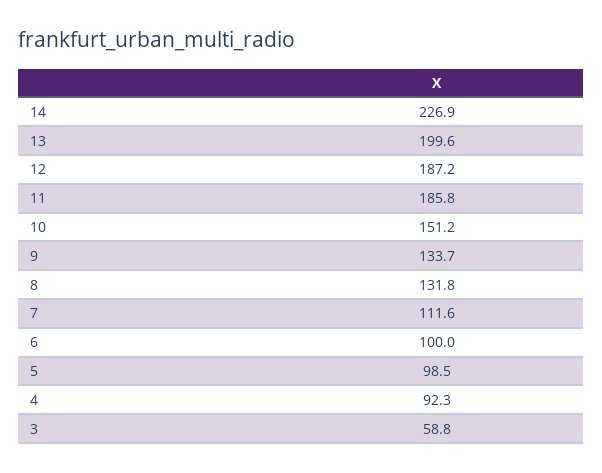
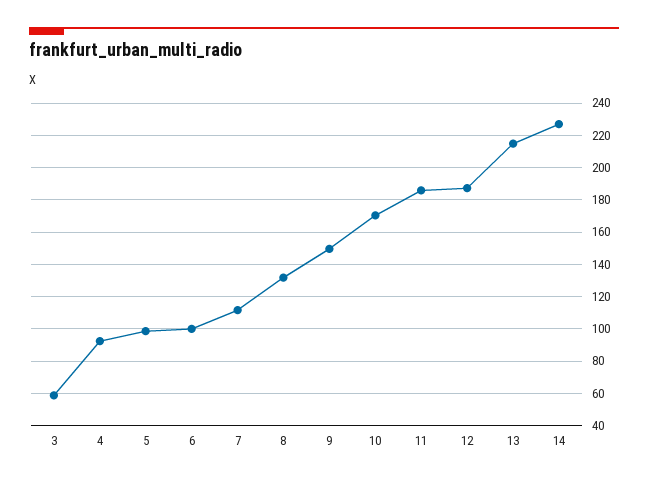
13: 199.6 -> 215
10: 151.2 -> 170
9: 133.7 -> 150

